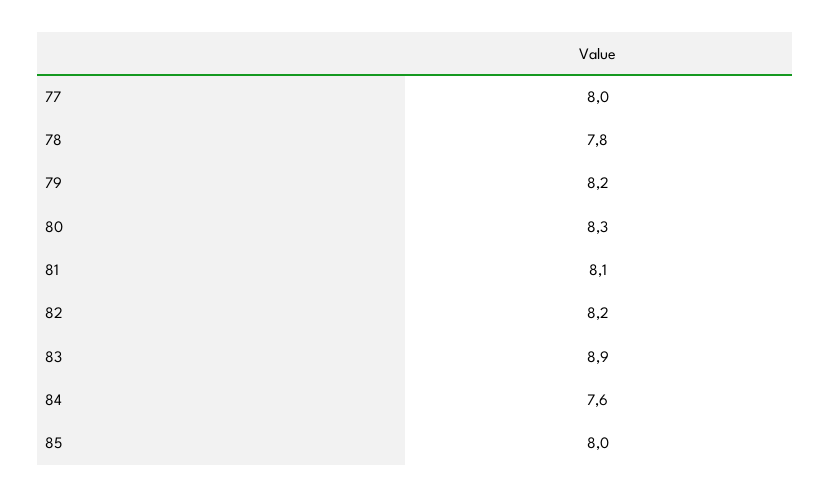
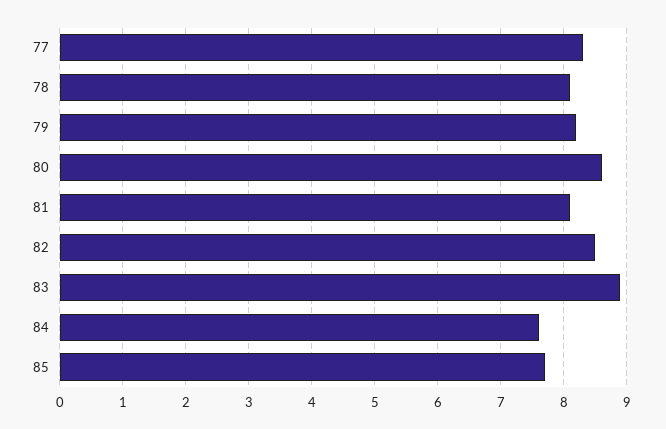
77: 8 -> 8.3
78: 7.8 -> 8.1
80: 8.3 -> 8.6
82: 8.2 -> 8.5
85: 8 -> 7.7

